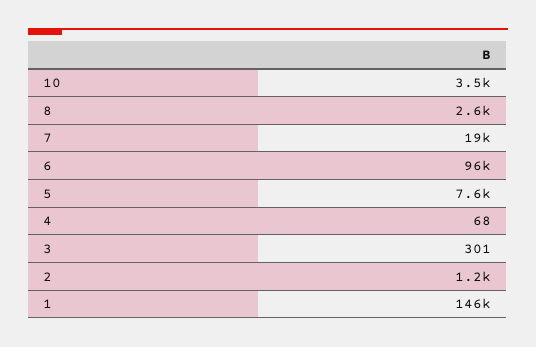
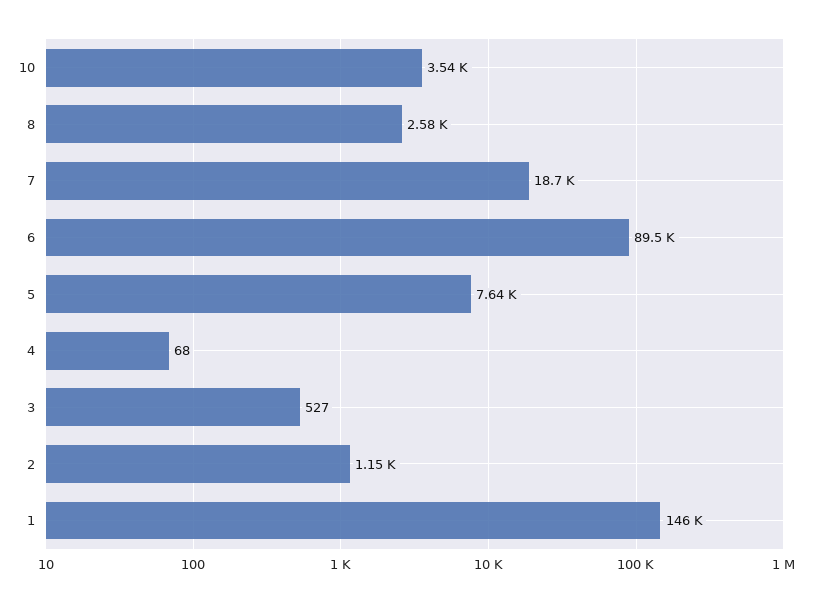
6: 96000 -> 89500
3: 301 -> 527

